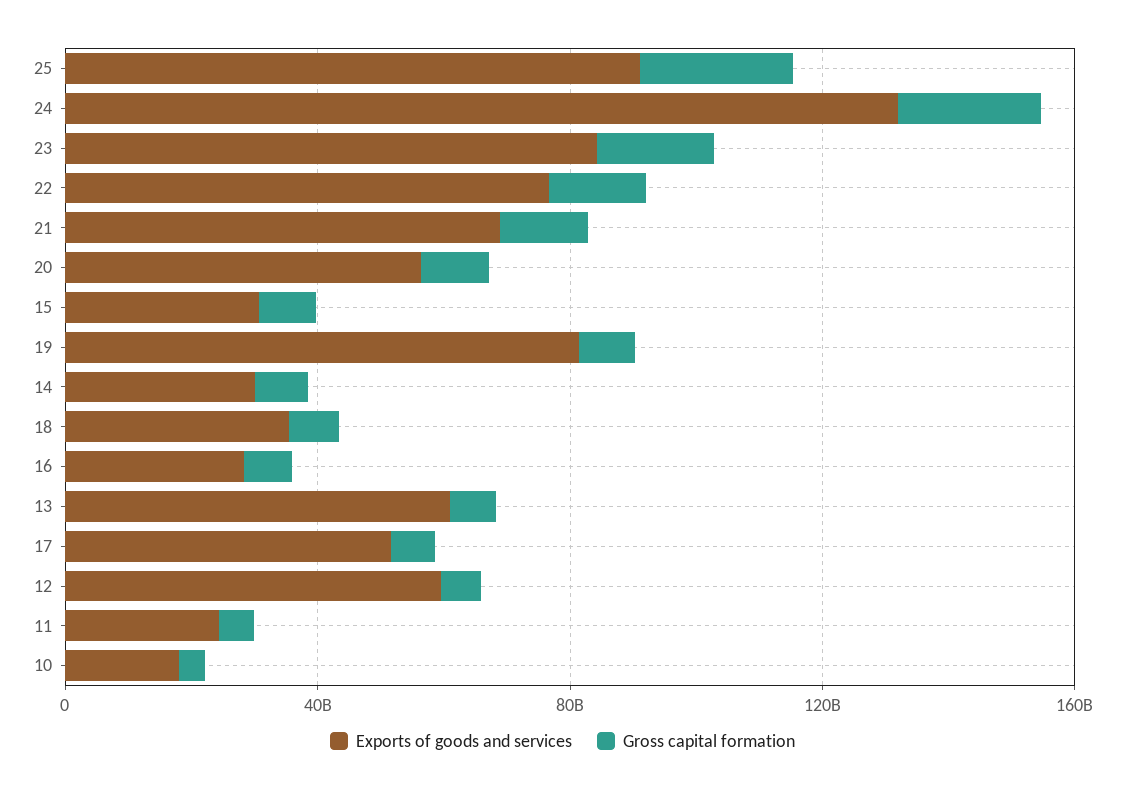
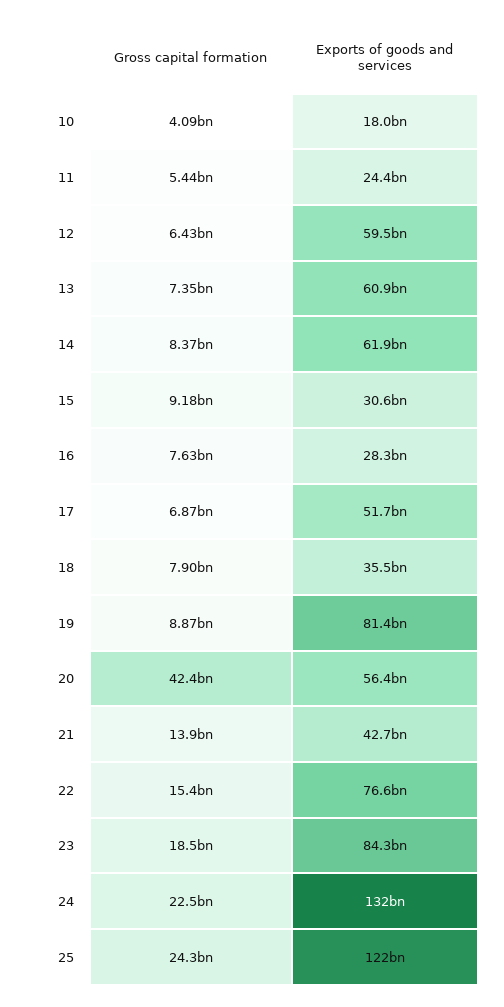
Exports of goods and services, 25: 90000000000 -> 122000000000
Exports of goods and services, 21: 70000000000 -> 42700000000
Gross capital formation, 20: 10000000000 -> 42400000000
Exports of goods and services, 14: 30000000000 -> 61900000000

